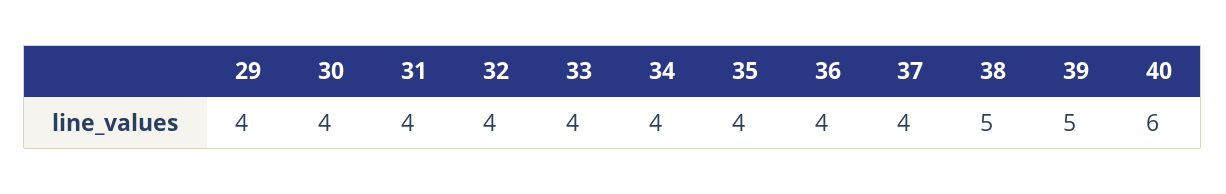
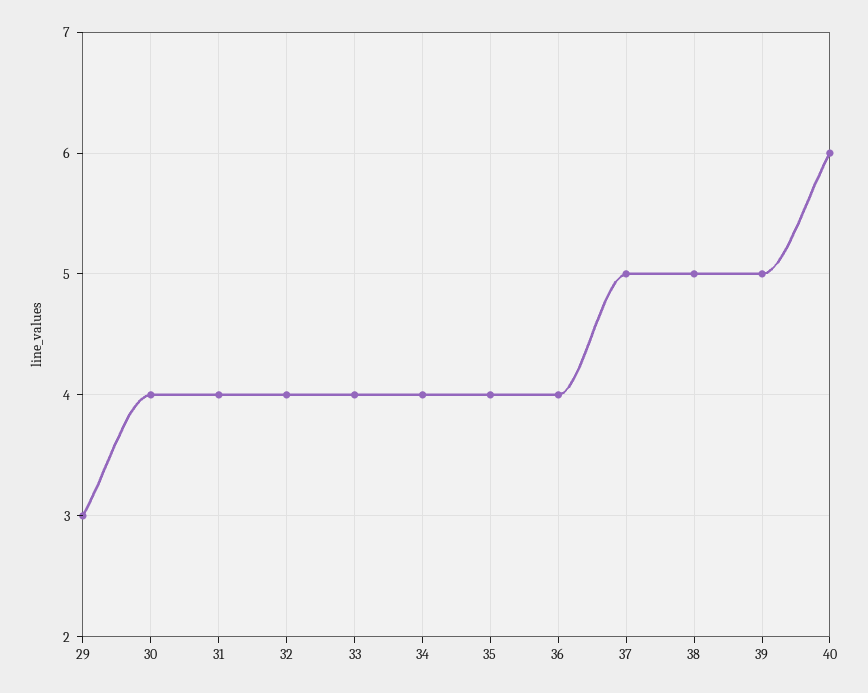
29: 4 -> 3
37: 4 -> 5

